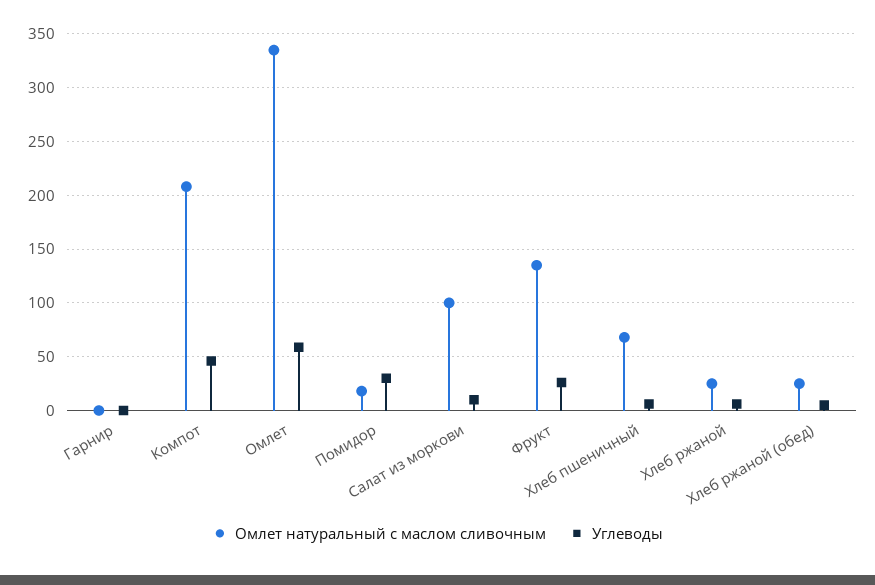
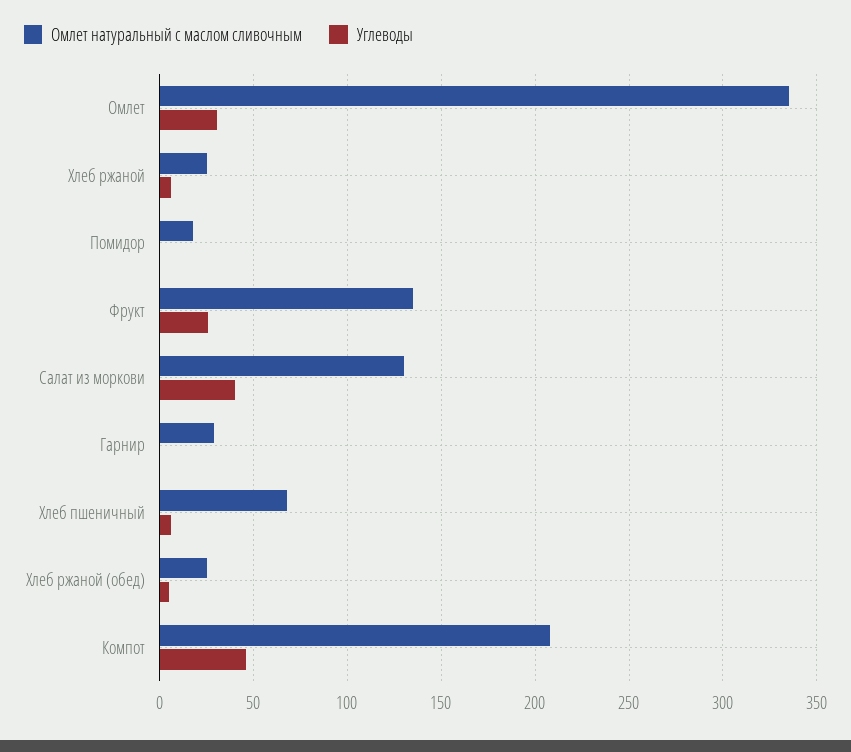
Омлет натуральный с маслом сливочным, Гарнир: 0 -> 30
Углеводы, Омлет: 60 -> 30
Углеводы, Помидор: 30 -> 0
Омлет натуральный с маслом сливочным, Салат из моркови: 100 -> 130
Углеводы, Салат из моркови: 10 -> 40

